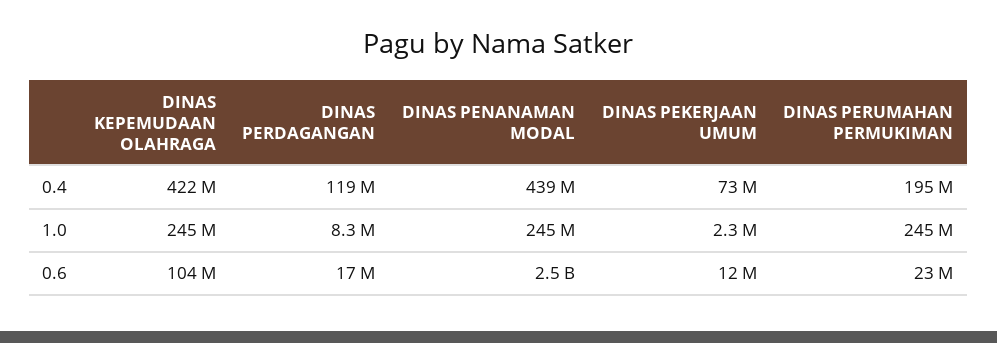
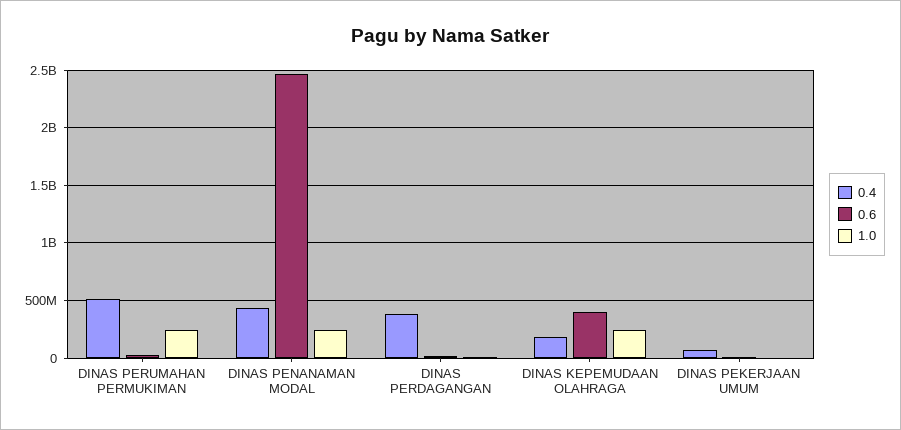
0.4, DINAS KEPEMUDAAN OLAHRAGA: 422000000 -> 200000000
0.4, DINAS PERDAGANGAN: 119000000 -> 400000000
0.4, DINAS PERUMAHAN PERMUKIMAN: 195000000 -> 500000000
0.6, DINAS KEPEMUDAAN OLAHRAGA: 104000000 -> 400000000

